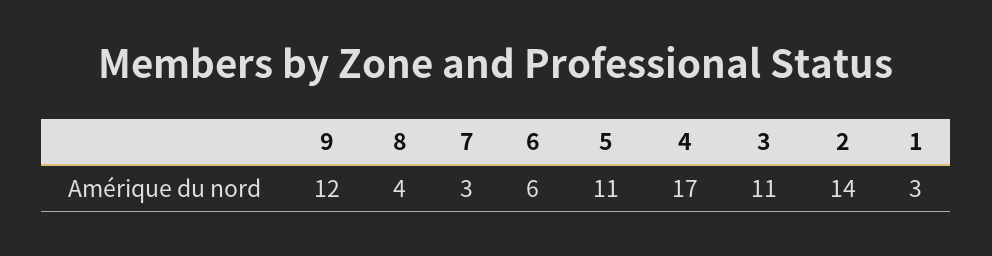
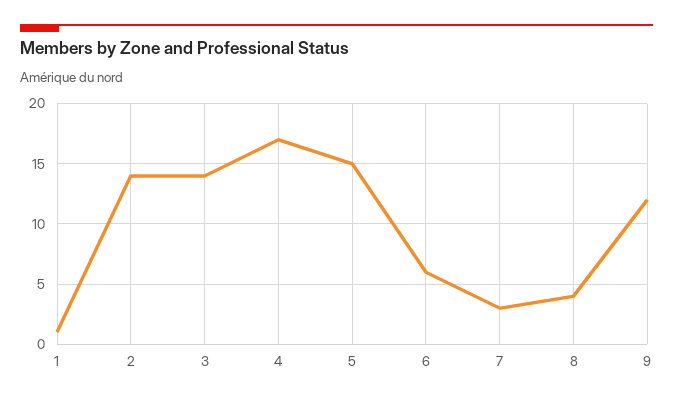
5: 11 -> 15
3: 11 -> 14
1: 3 -> 1

